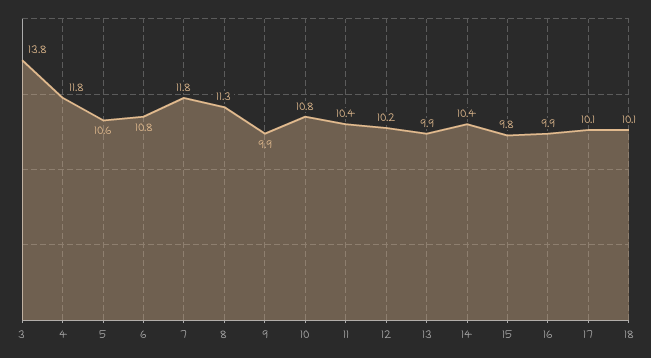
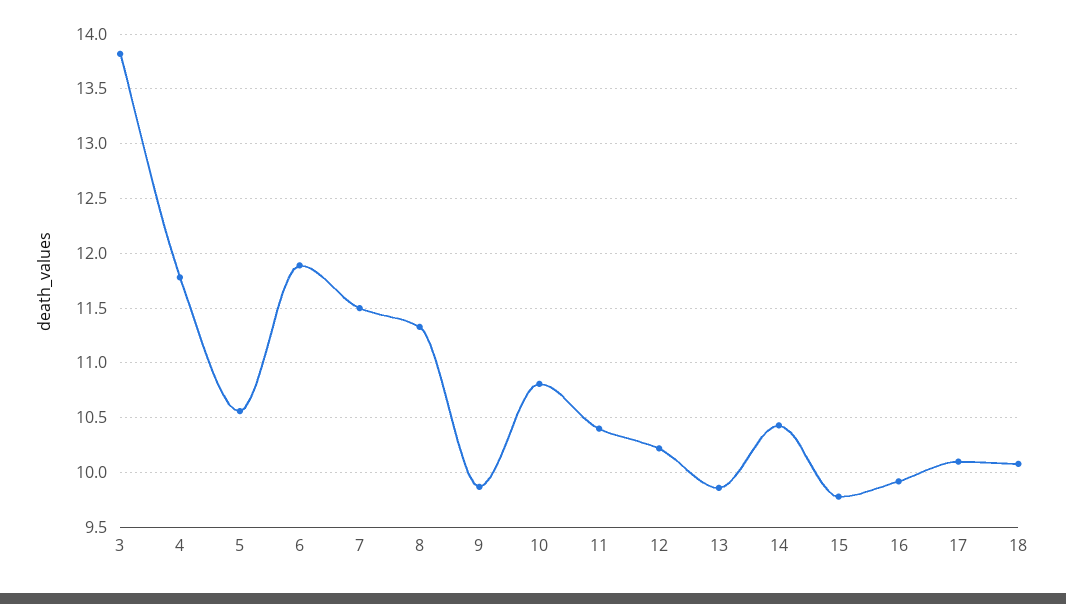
6: 10.8 -> 11.9
7: 11.8 -> 11.5

